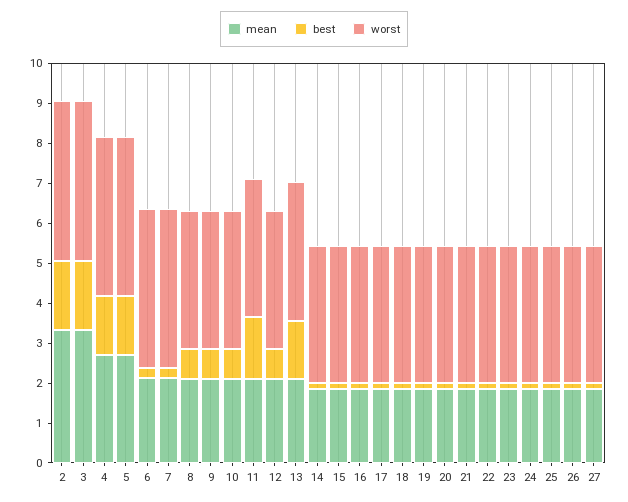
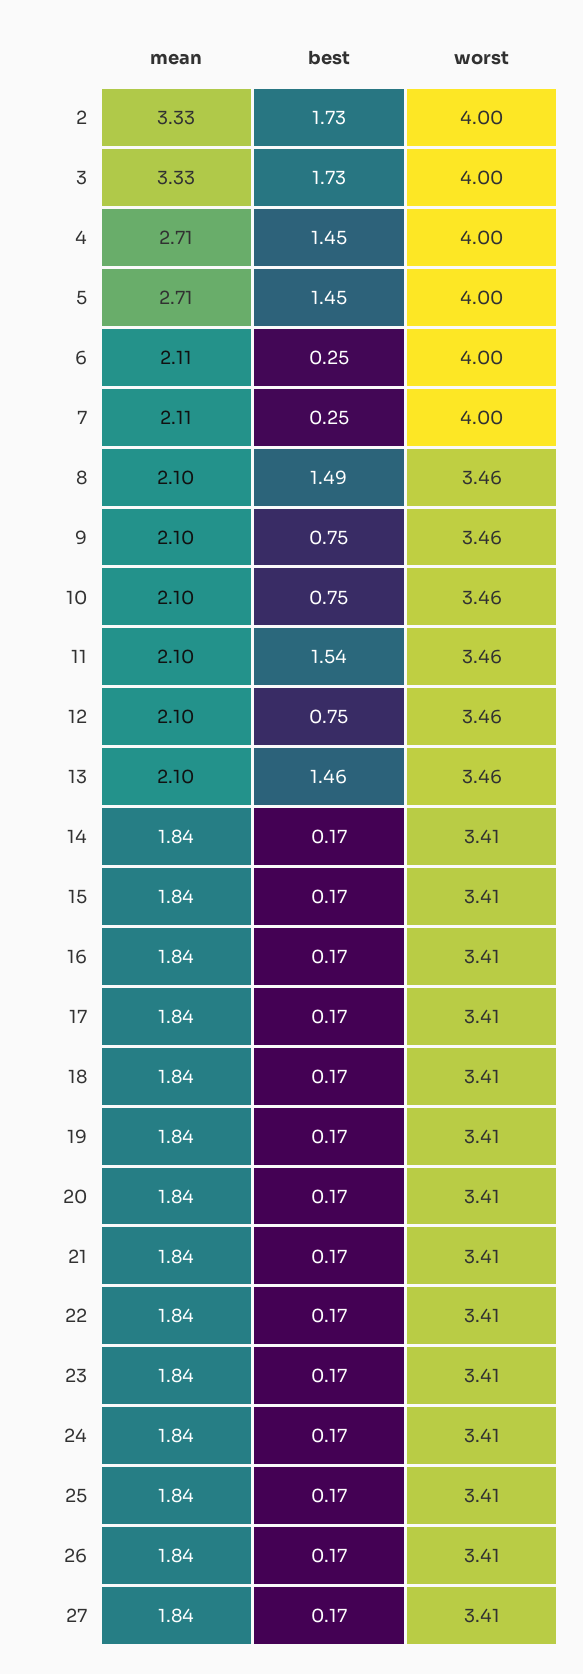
best, 8: 0.75 -> 1.49

